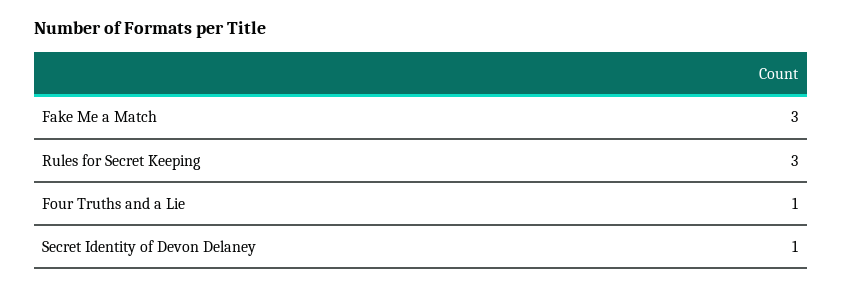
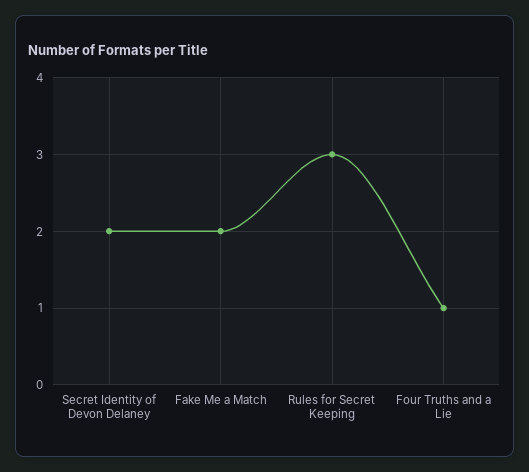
Fake Me a Match: 3 -> 2
Secret Identity of Devon Delaney: 1 -> 2

